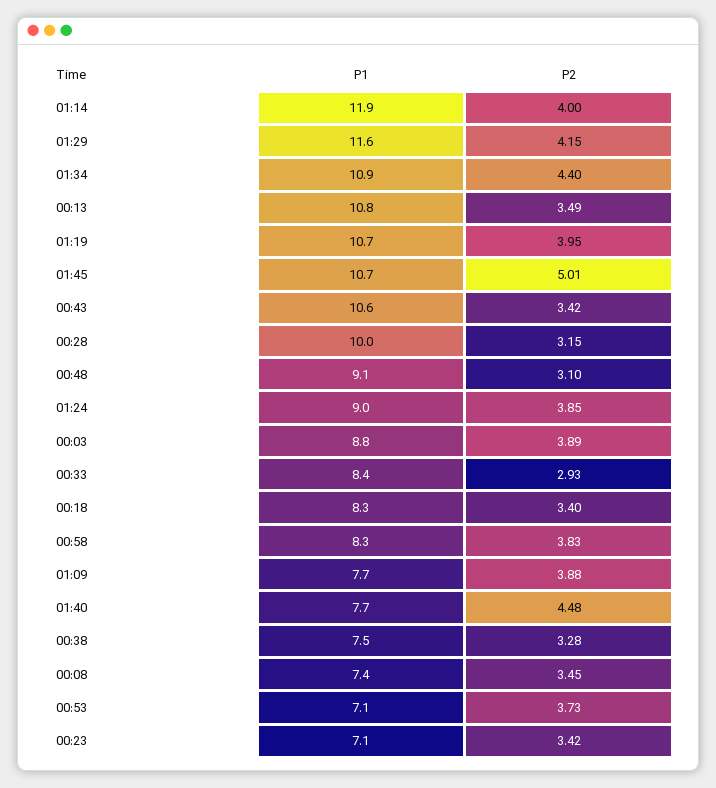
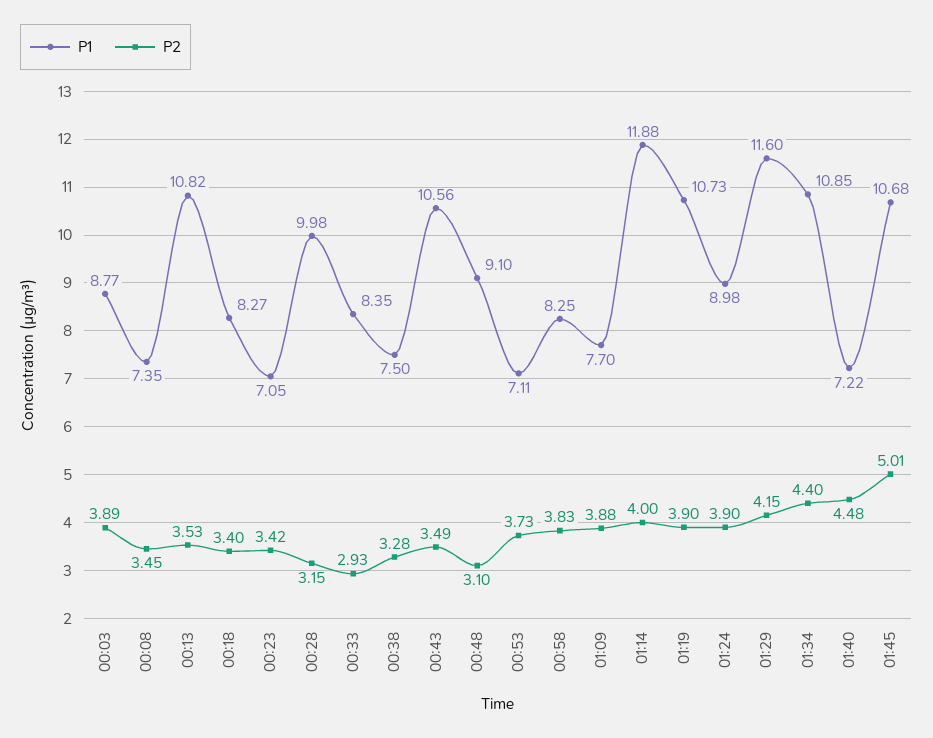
P2, 00:13: 3.49 -> 3.53
P2, 01:19: 3.95 -> 3.9
P2, 00:43: 3.42 -> 3.49
P2, 01:24: 3.85 -> 3.9
P1, 01:40: 7.7 -> 7.22

